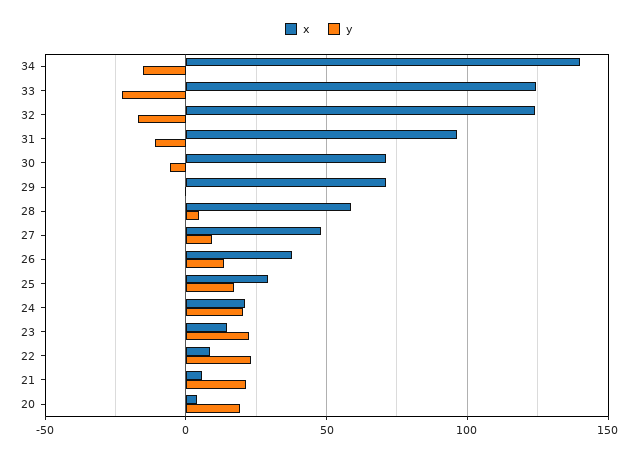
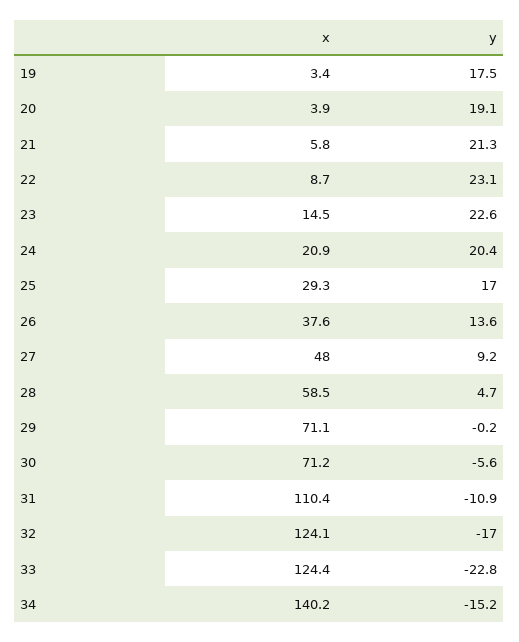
x, 31: 95 -> 110.4
x, 19: none -> 3.4
y, 19: none -> 17.5

